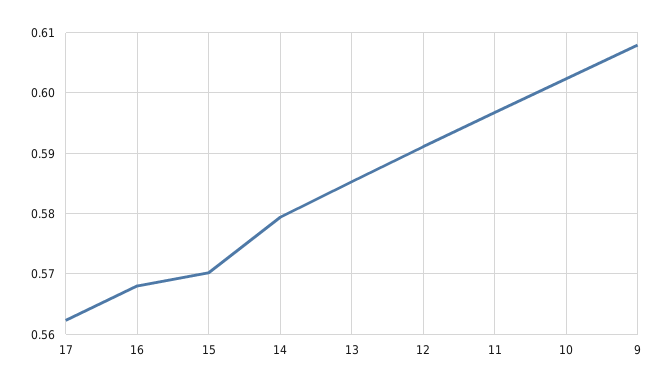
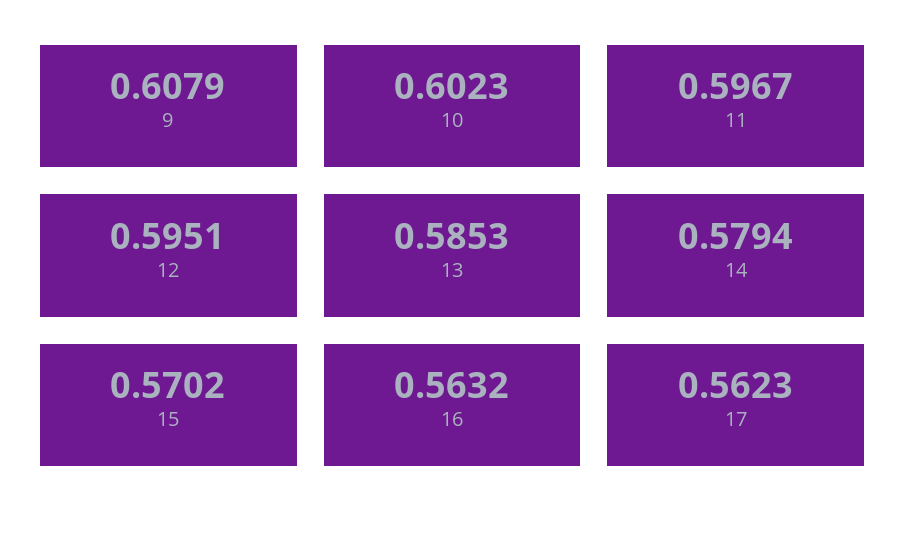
16: 0.568 -> 0.5632
12: 0.591 -> 0.5951

